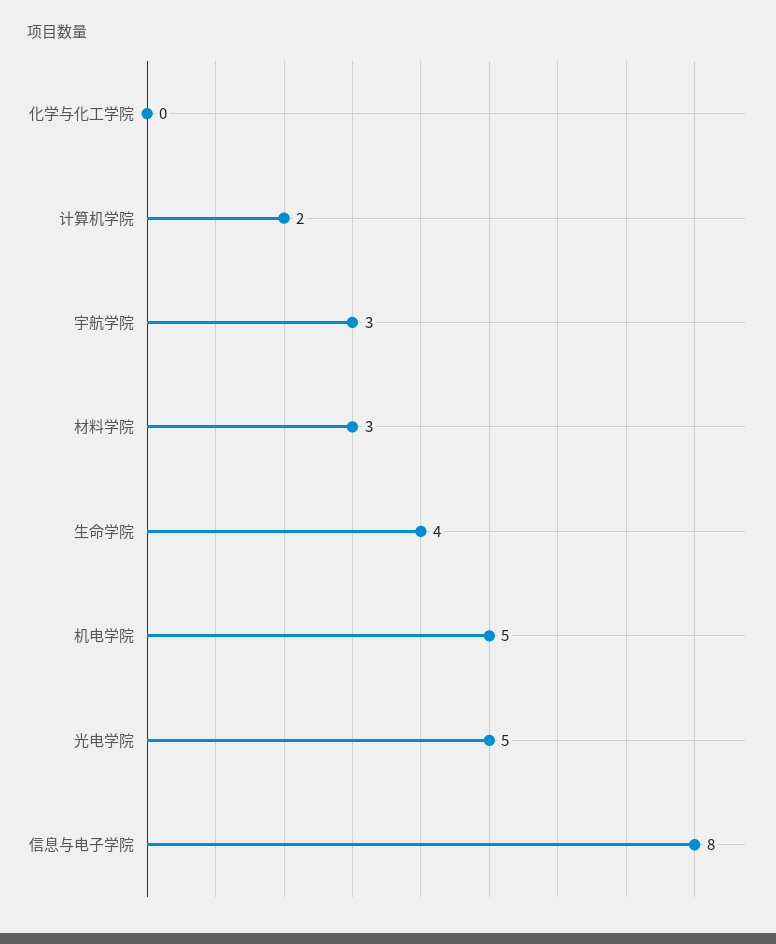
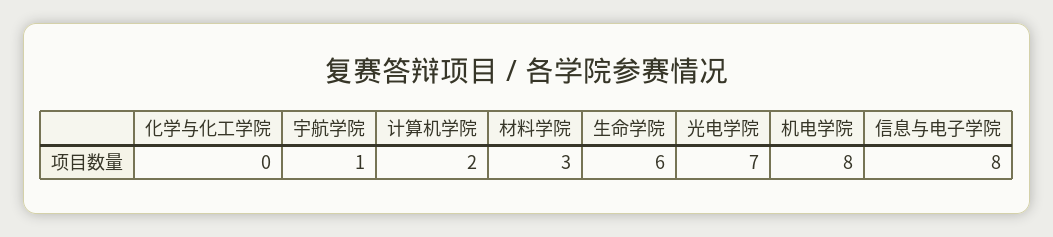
宇航学院: 3 -> 1
生命学院: 4 -> 6
机电学院: 5 -> 8
光电学院: 5 -> 7

